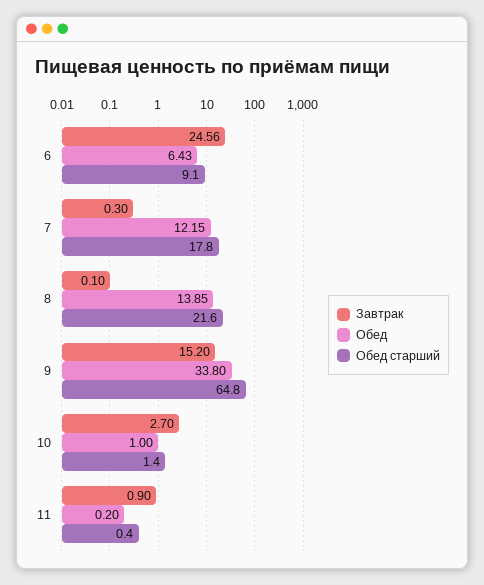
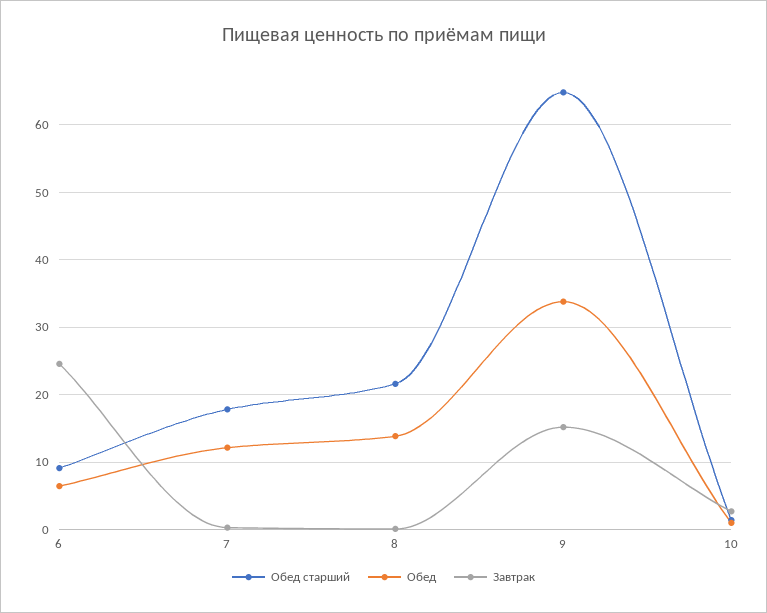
Завтрак, 11: 0.9 -> none
Обед, 11: 0.2 -> none
Обед старший, 11: 0.4 -> none

